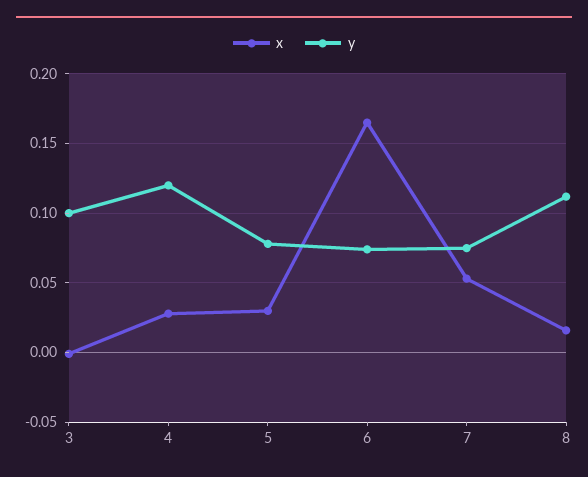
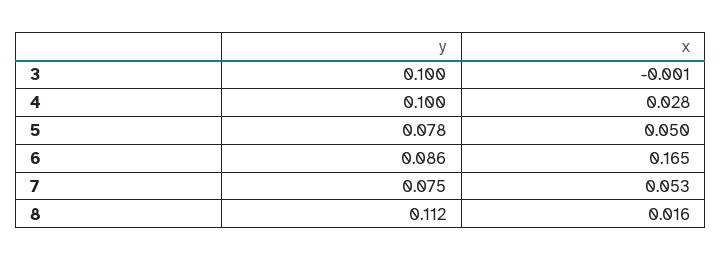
y, 4: 0.12 -> 0.1
x, 5: 0.03 -> 0.05
y, 6: 0.075 -> 0.086

